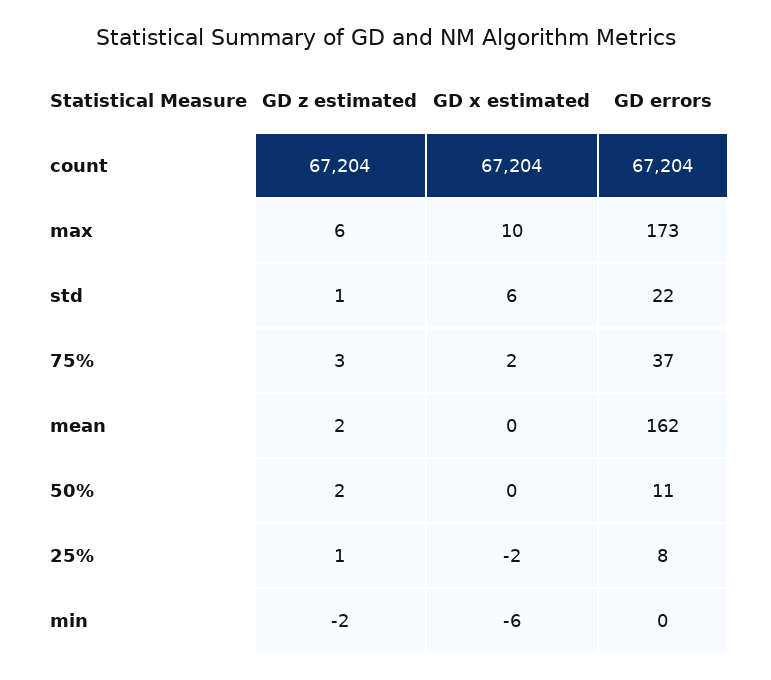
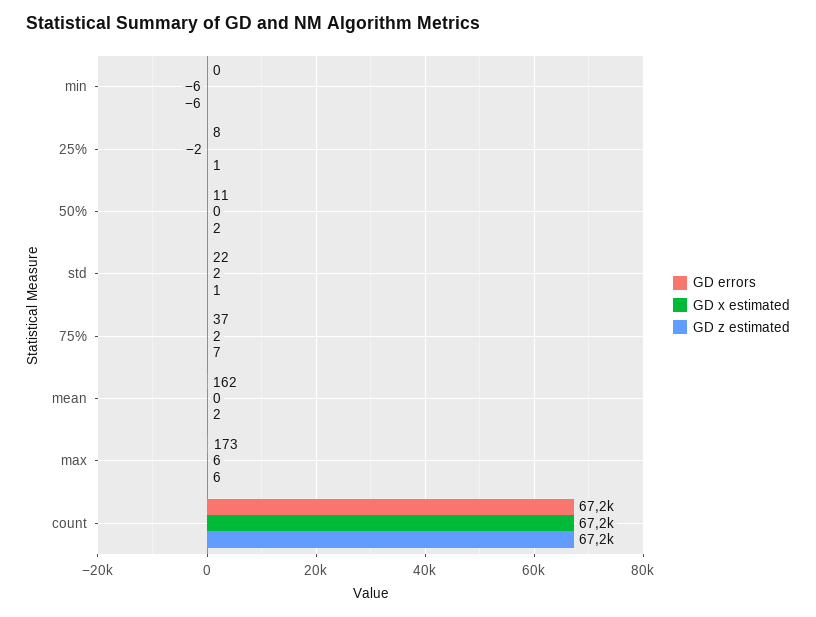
GD x estimated, max: 10 -> 6
GD x estimated, std: 6 -> 2
GD z estimated, 75%: 3 -> 7
GD z estimated, min: -2 -> -6

